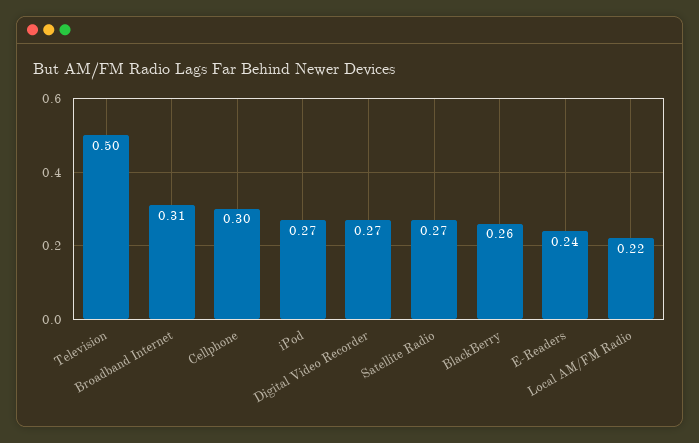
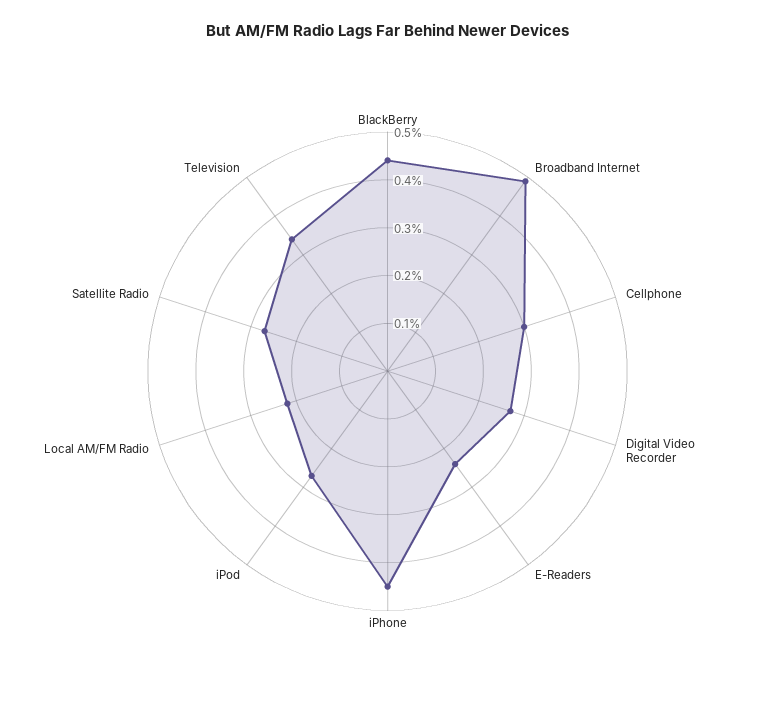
Television: 0.5 -> 0.35
Broadband Internet: 0.31 -> 0.5
BlackBerry: 0.26 -> 0.45
iPhone: none -> 0.45

